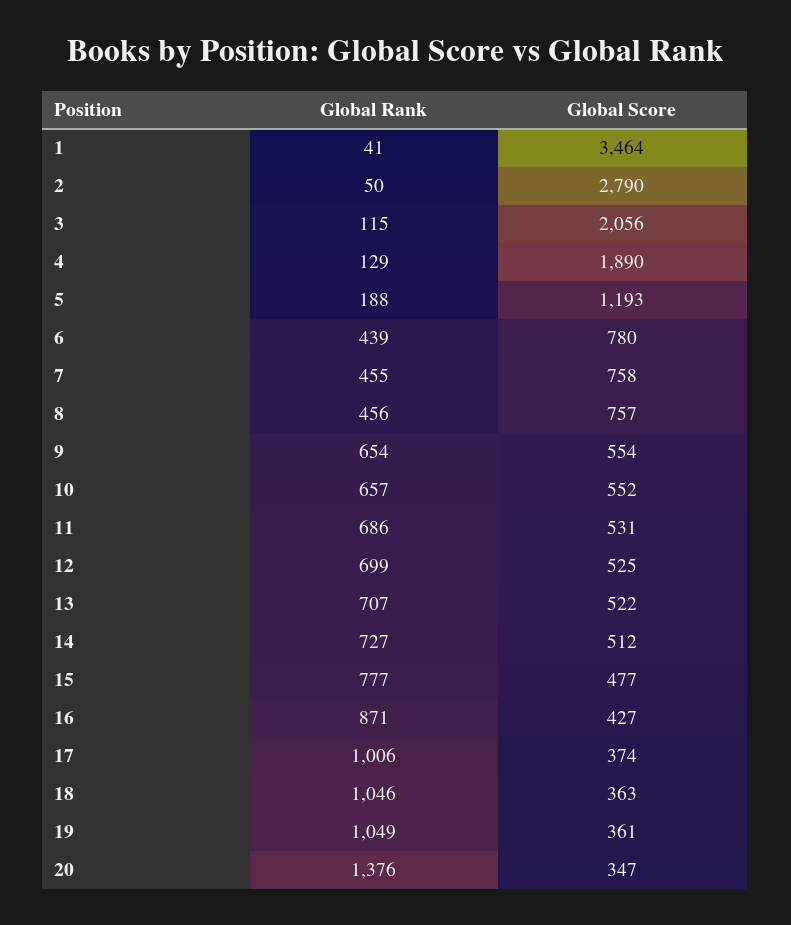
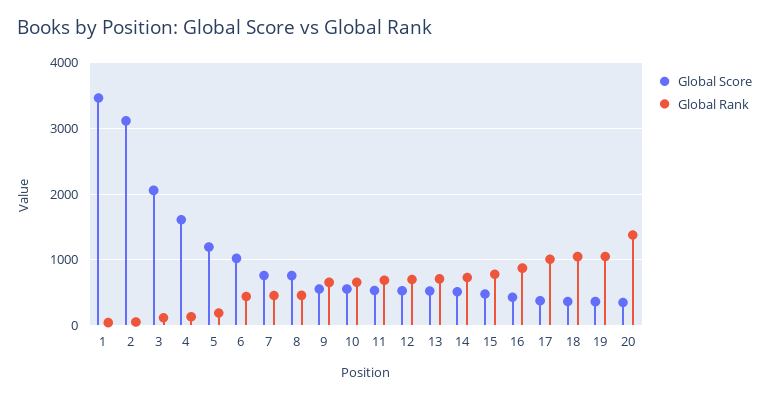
Global Score, 2: 2790 -> 3100
Global Score, 4: 1890 -> 1600
Global Score, 6: 780 -> 1000

